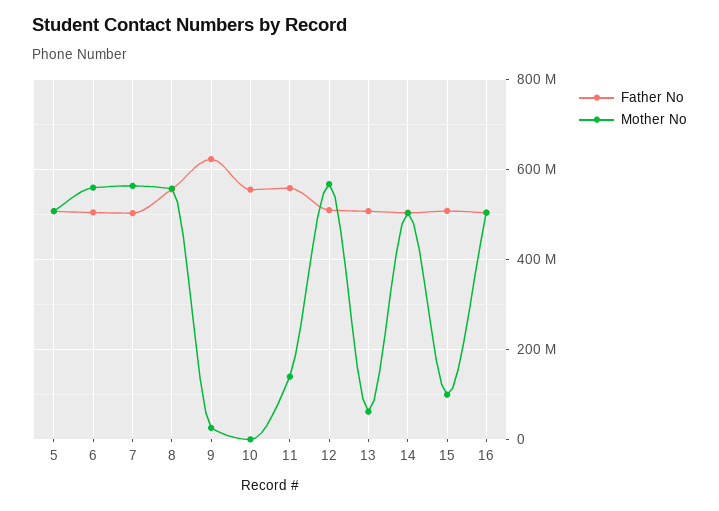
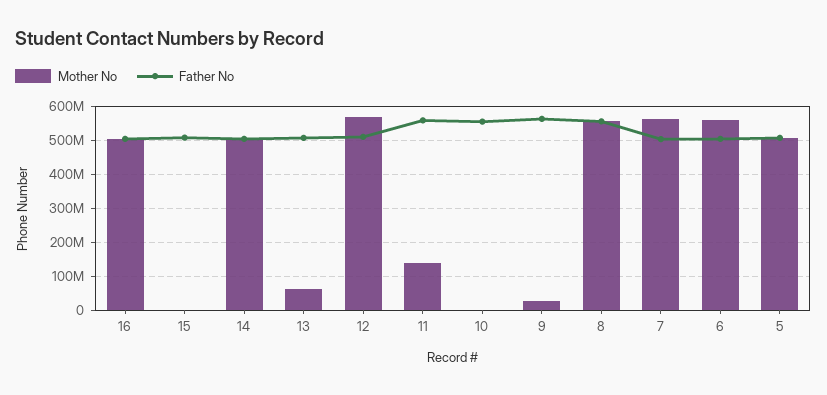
Father No, 9: 620000000 -> 560000000
Mother No, 15: 100000000 -> 0

